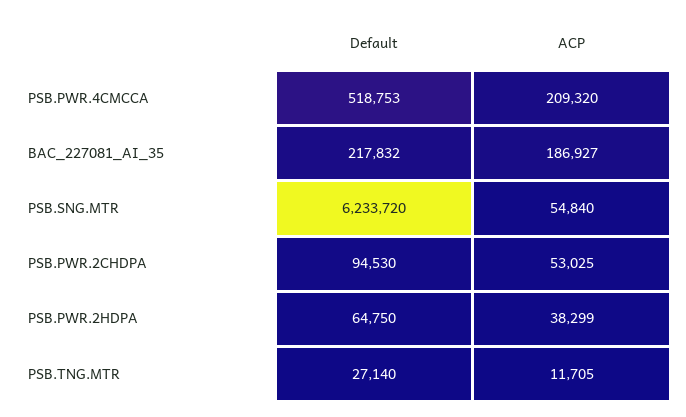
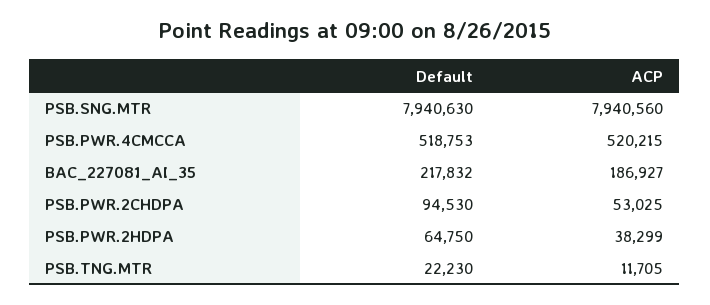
ACP, PSB.PWR.4CMCCA: 209320 -> 520215
Default, PSB.SNG.MTR: 6233720 -> 7940630
ACP, PSB.SNG.MTR: 54840 -> 7940560
Default, PSB.TNG.MTR: 27140 -> 22230

